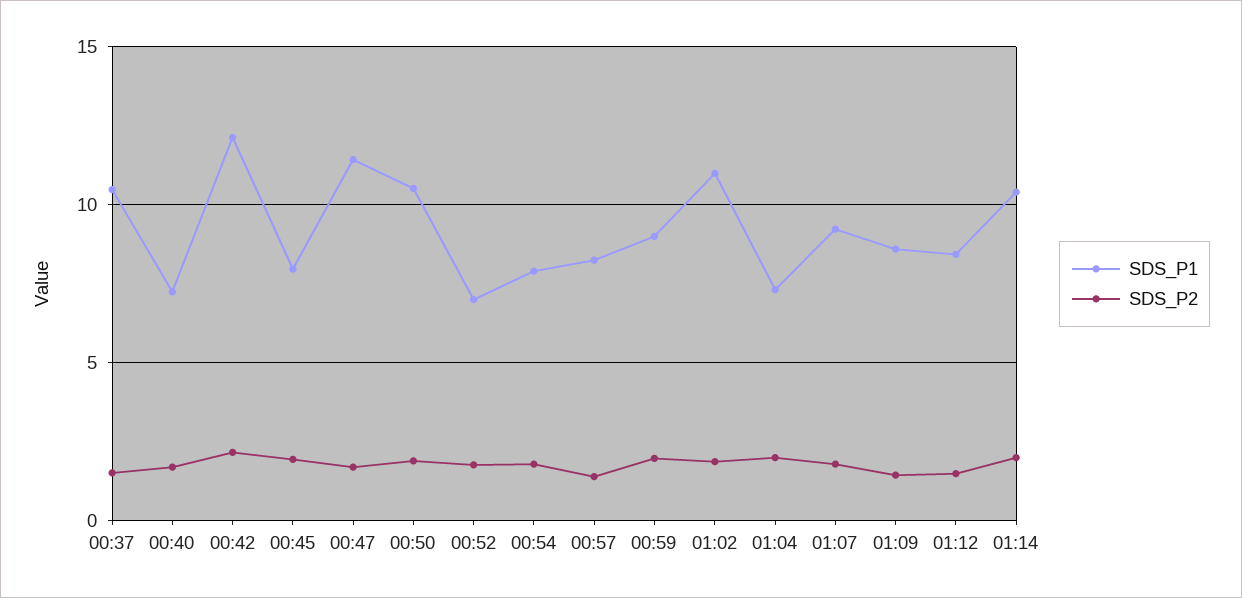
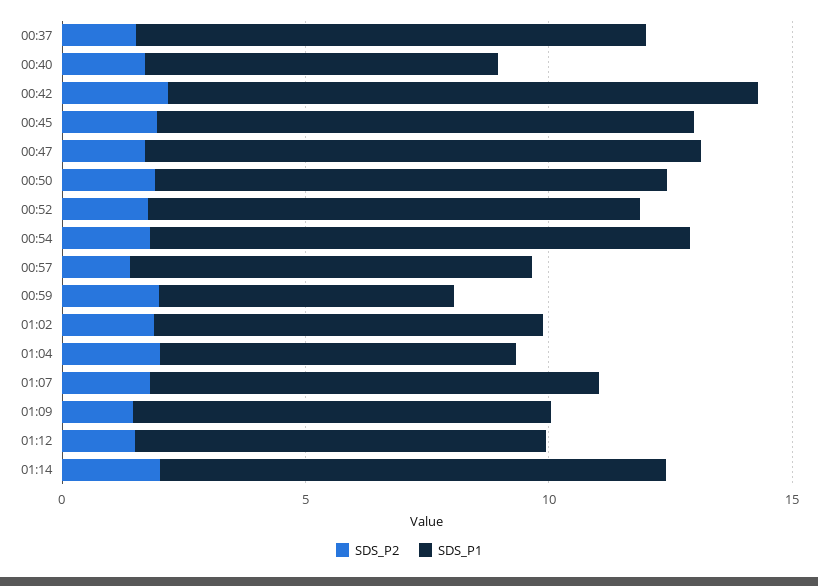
SDS_P1, 00:45: 8 -> 11
SDS_P1, 00:52: 7 -> 10
SDS_P1, 00:54: 8 -> 11
SDS_P1, 00:59: 9 -> 6
SDS_P1, 01:02: 11 -> 8

